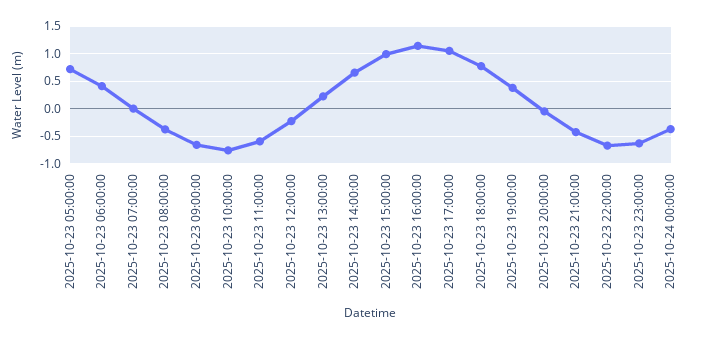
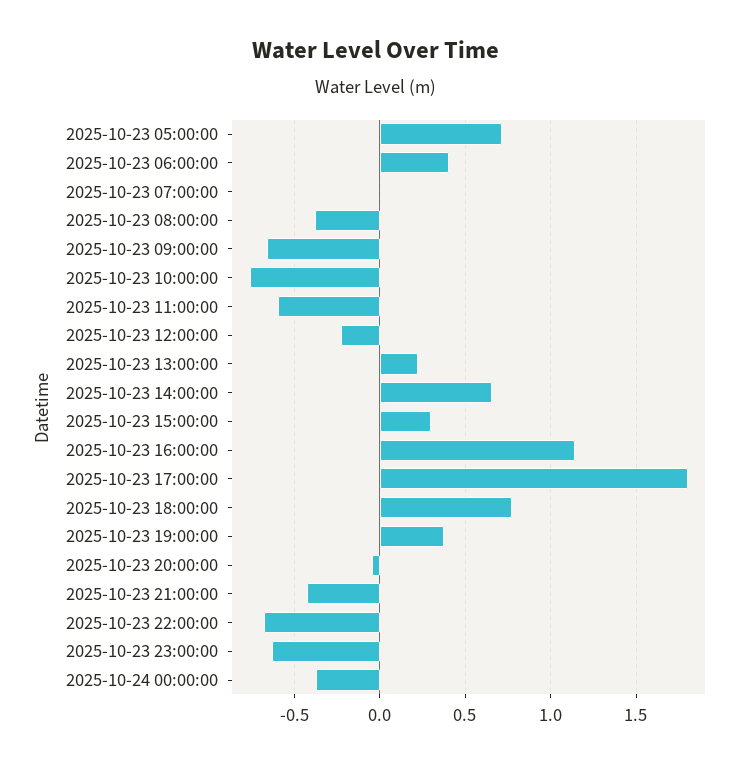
2025-10-23 15:00:00: 1 -> 0.3
2025-10-23 17:00:00: 1 -> 1.8

